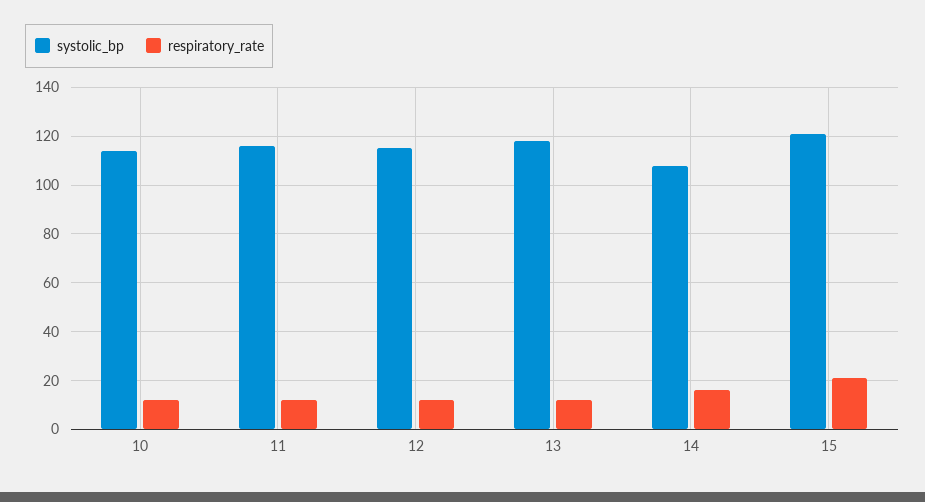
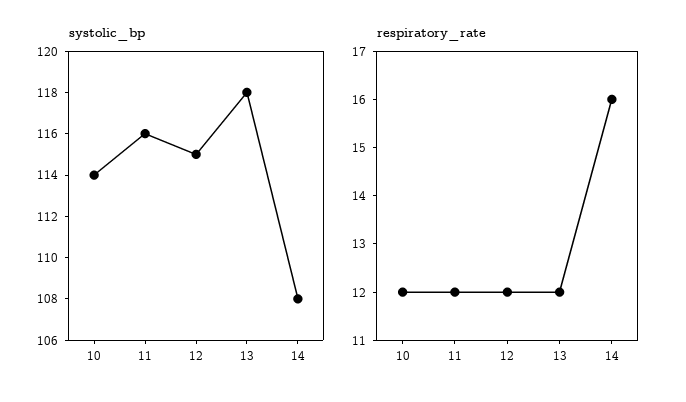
systolic_bp, 15: 120 -> none
respiratory_rate, 15: 20 -> none

